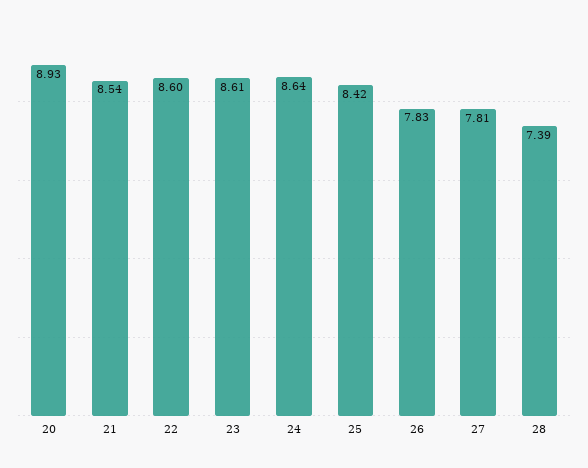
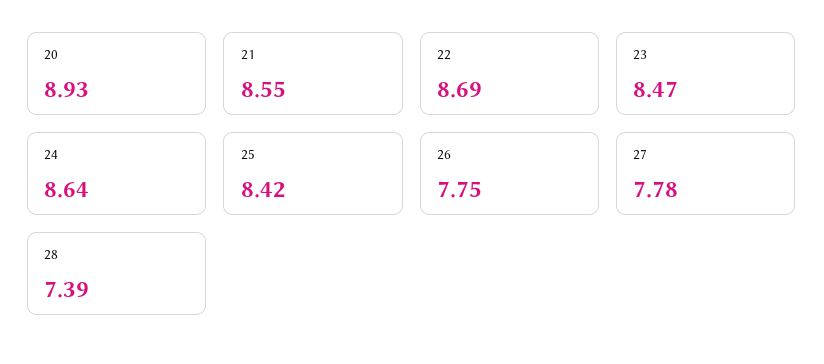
21: 8.54 -> 8.55
22: 8.6 -> 8.69
23: 8.61 -> 8.47
26: 7.83 -> 7.75
27: 7.81 -> 7.78

